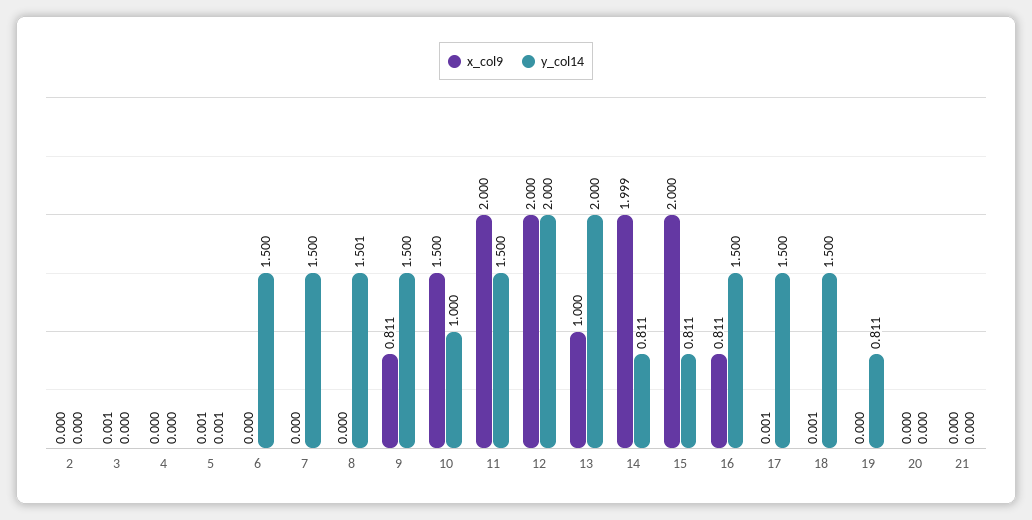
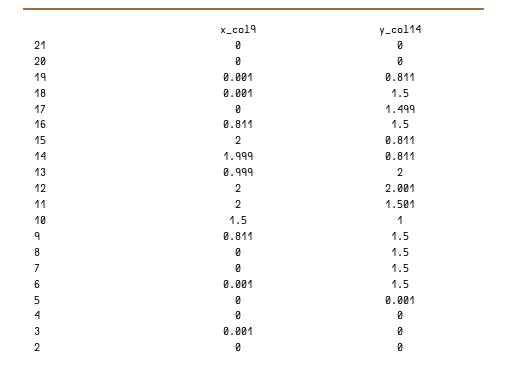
x_col9, 5: 0.001 -> 0
x_col9, 6: 0 -> 0.001
y_col14, 8: 1.501 -> 1.5
y_col14, 11: 1.5 -> 1.501
y_col14, 12: 2 -> 2.001
x_col9, 13: 1 -> 0.999
x_col9, 17: 0.001 -> 0
y_col14, 17: 1.5 -> 1.499
x_col9, 19: 0 -> 0.001

